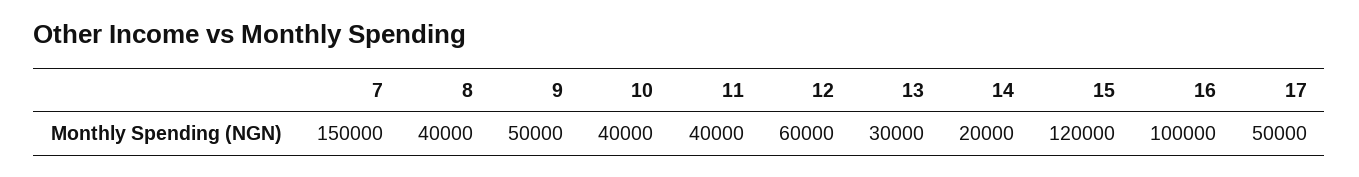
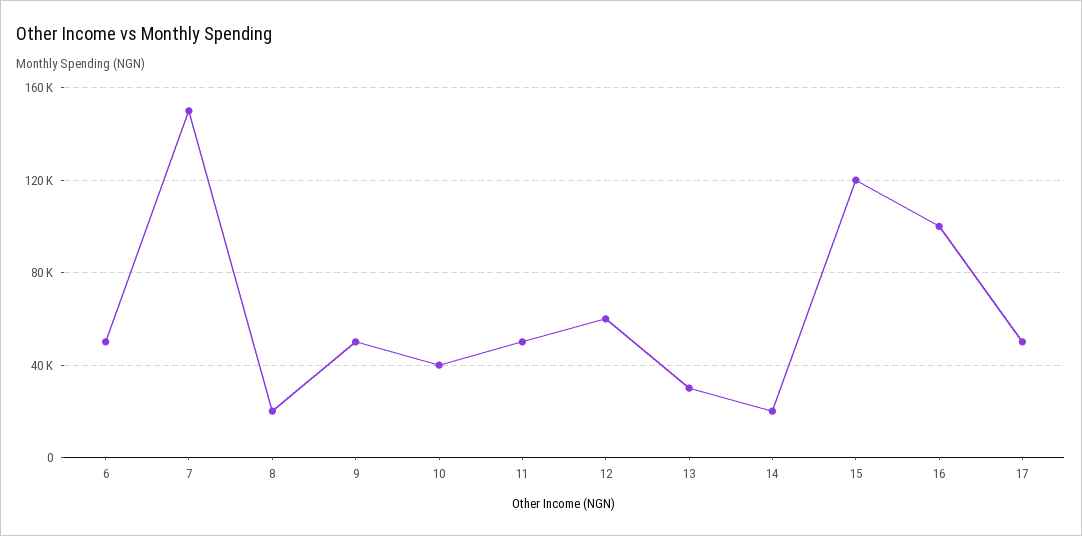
8: 40000 -> 20000
11: 40000 -> 50000
6: none -> 50000

